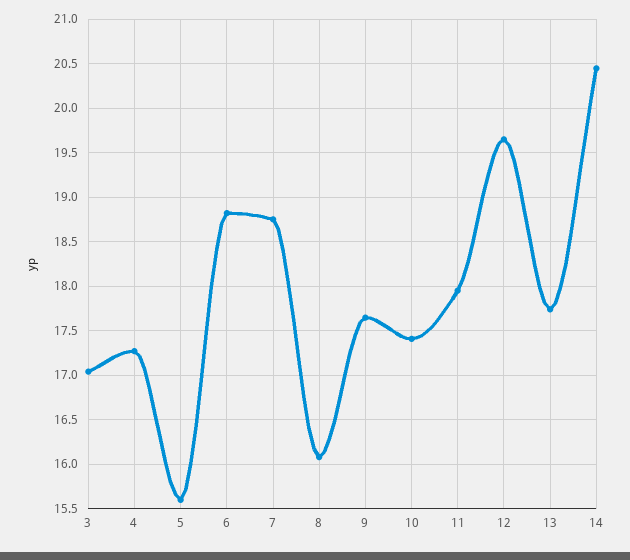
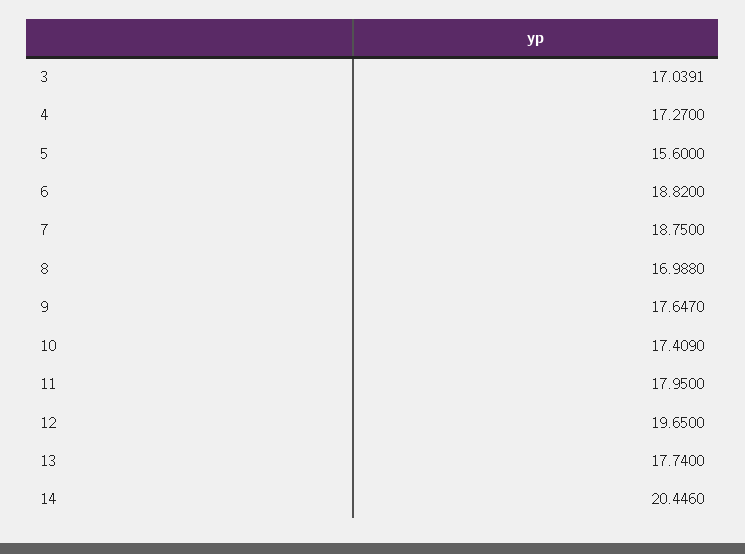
8: 16.1 -> 16.988

